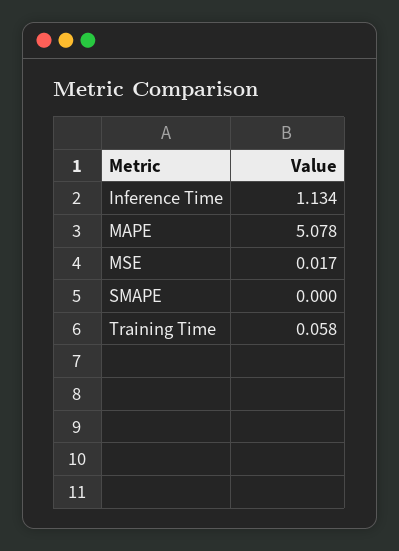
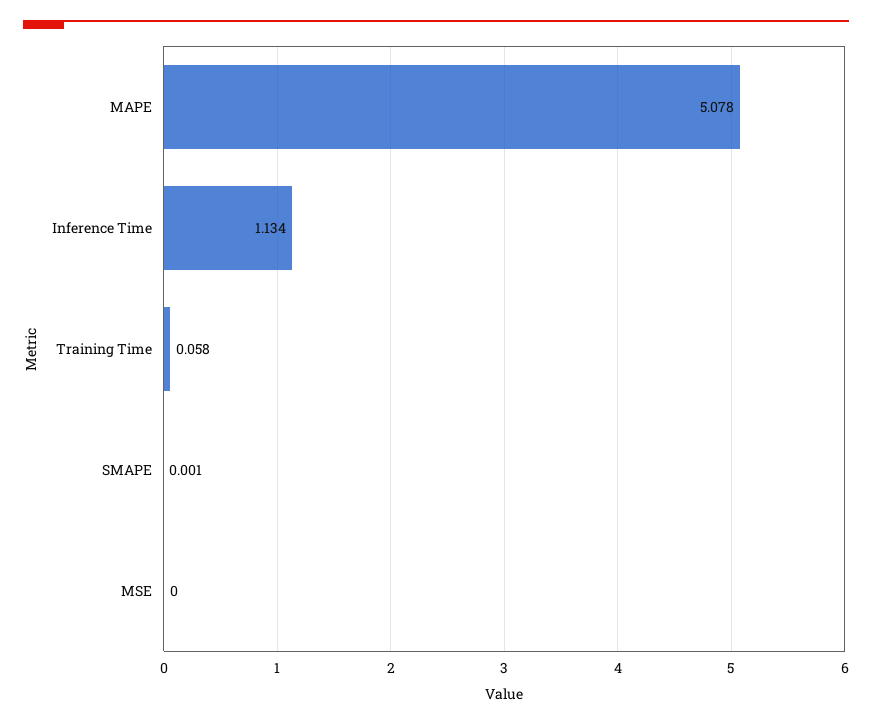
MSE: 0.017 -> 0
SMAPE: 0 -> 0.001

